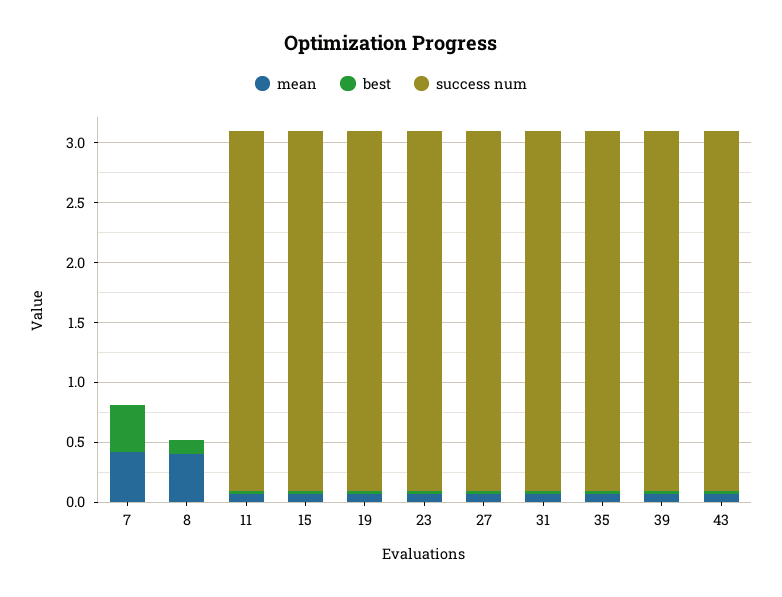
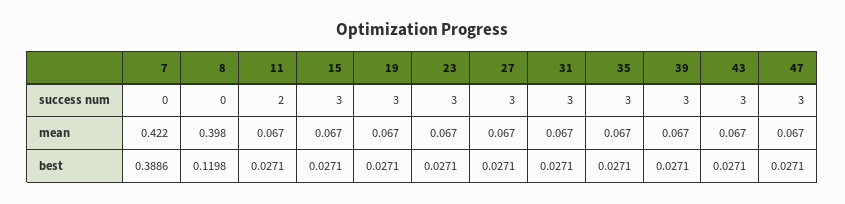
success num, 11: 3 -> 2
success num, 47: none -> 3
mean, 47: none -> 0.067
best, 47: none -> 0.0271

